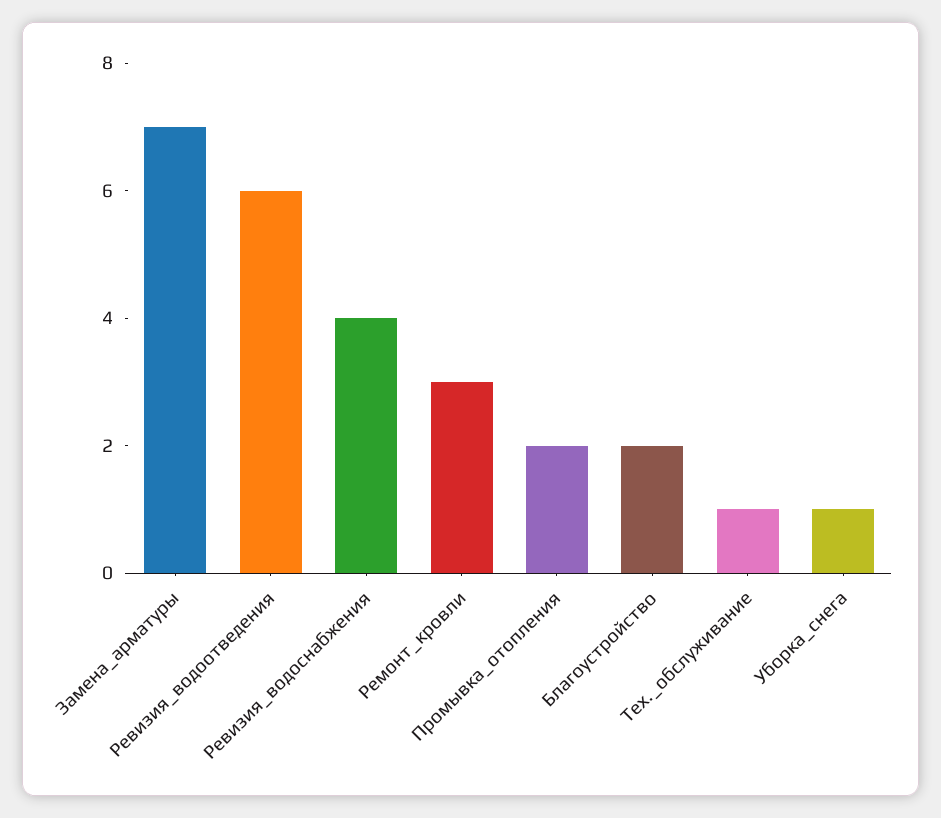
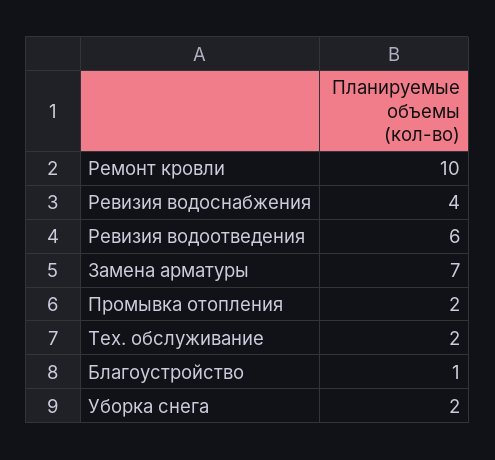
Ремонт_кровли: 3 -> 10
Благоустройство: 2 -> 1
Тех._обслуживание: 1 -> 2
Уборка_снега: 1 -> 2

